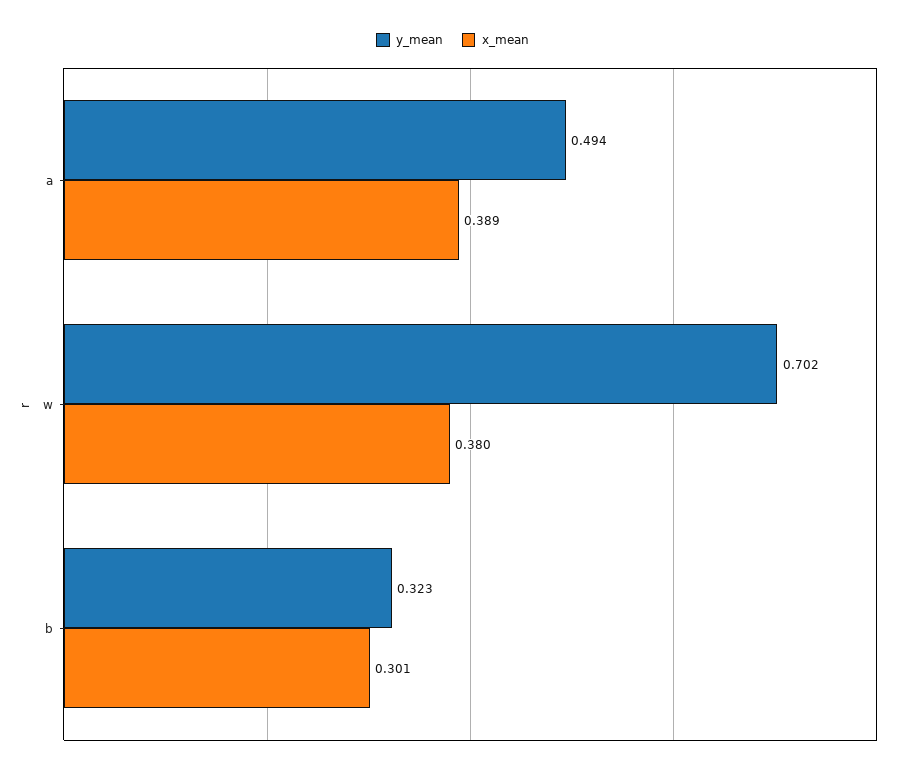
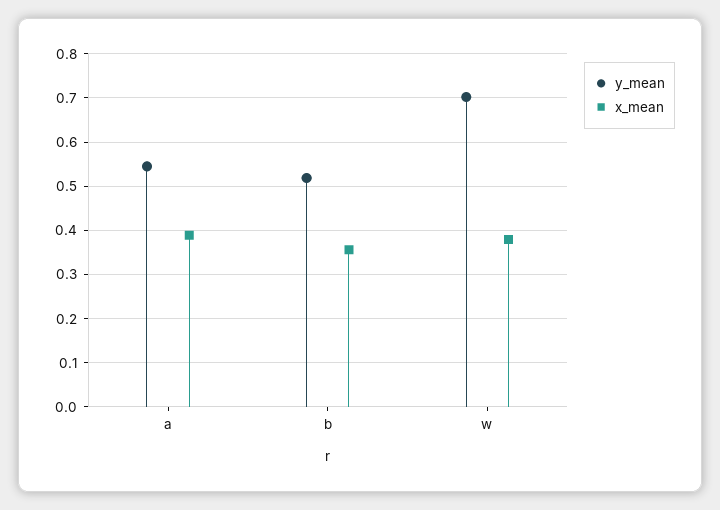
y_mean, a: 0.494 -> 0.54
y_mean, b: 0.323 -> 0.52
x_mean, b: 0.301 -> 0.36

